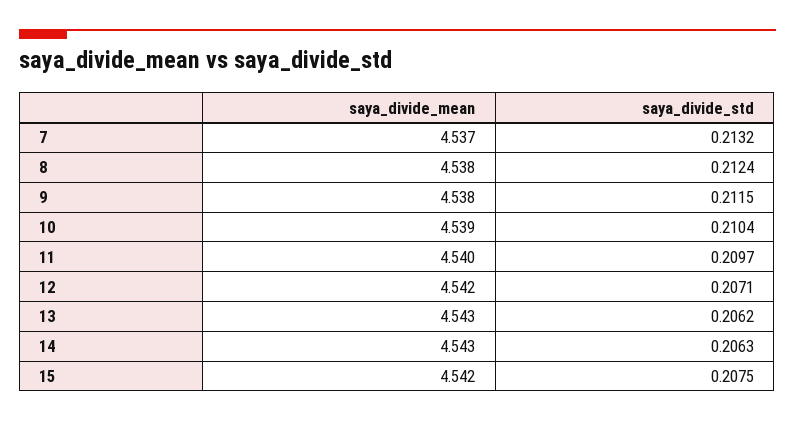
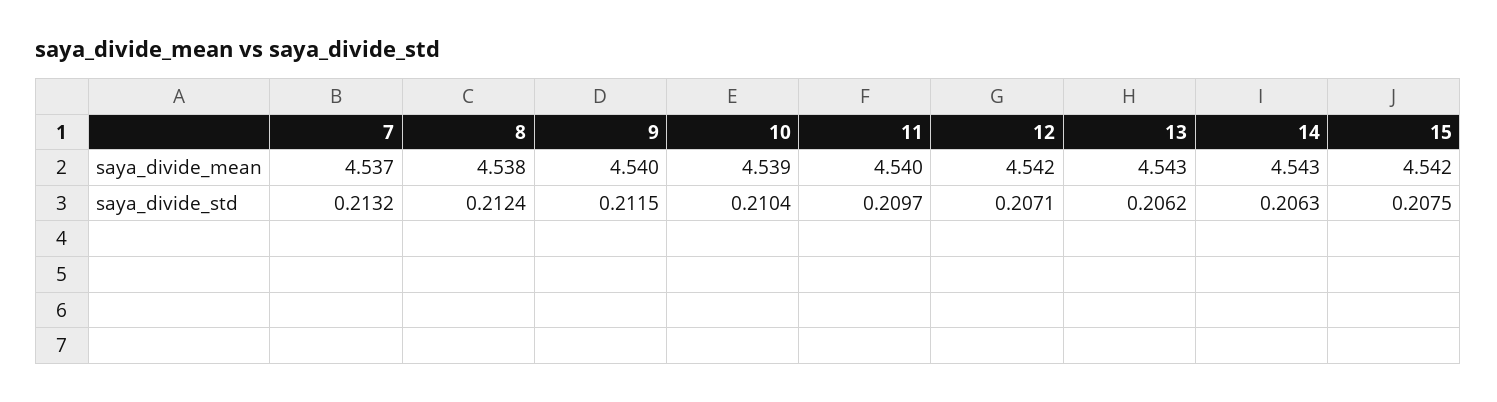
saya_divide_mean, 9: 4.538 -> 4.54

